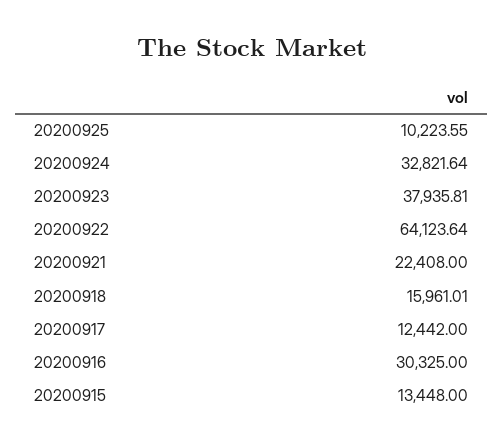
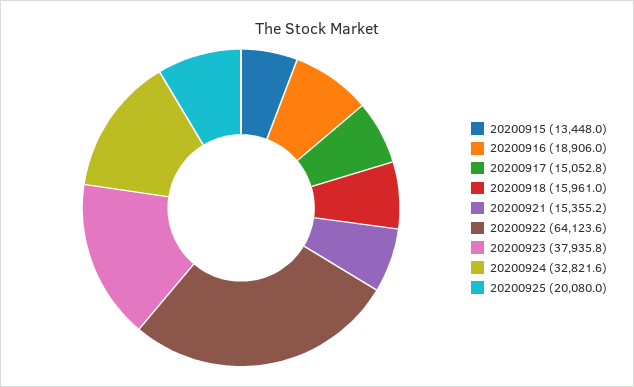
20200925: 10223.55 -> 20080
20200921: 22408 -> 15355.2
20200917: 12442 -> 15052.8
20200916: 30325 -> 18906

